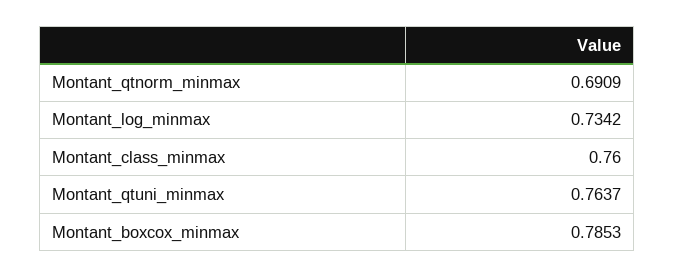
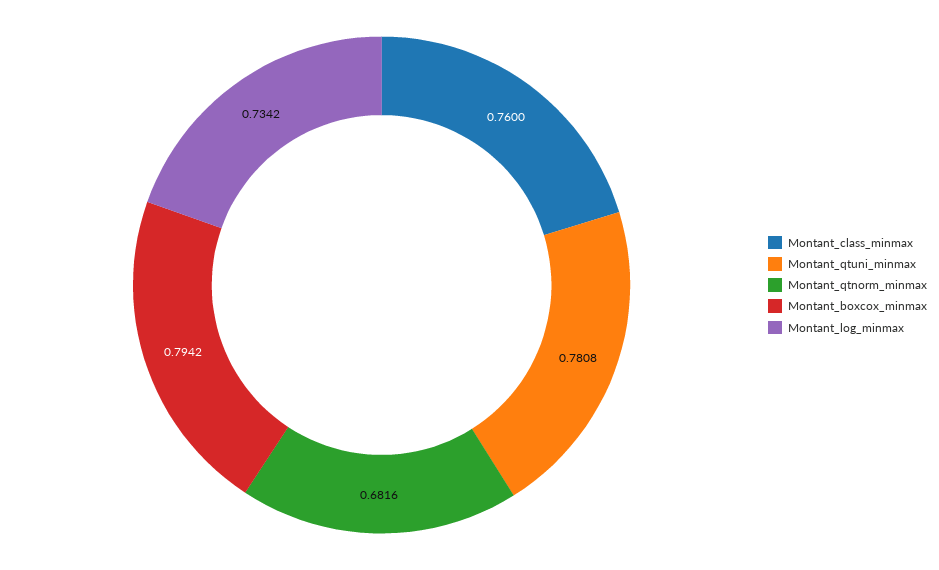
Montant_qtnorm_minmax: 0.6909 -> 0.6816
Montant_qtuni_minmax: 0.7637 -> 0.7808
Montant_boxcox_minmax: 0.7853 -> 0.7942

